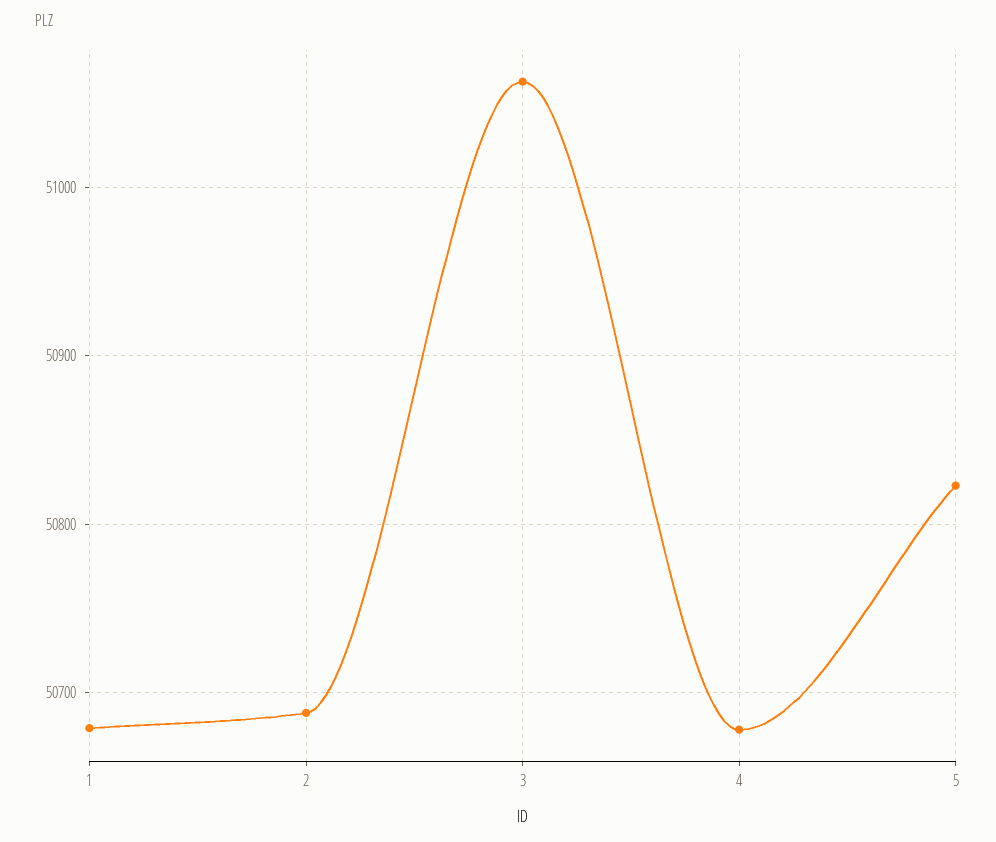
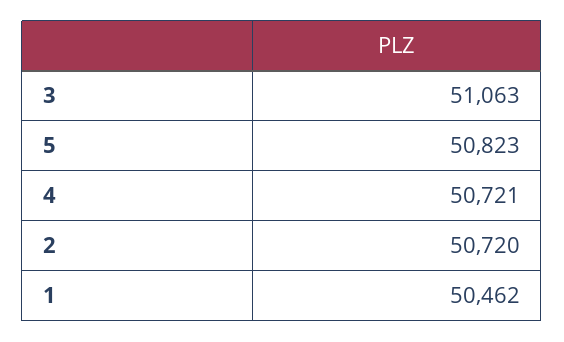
1: 50680 -> 50462
2: 50690 -> 50720
4: 50680 -> 50721

